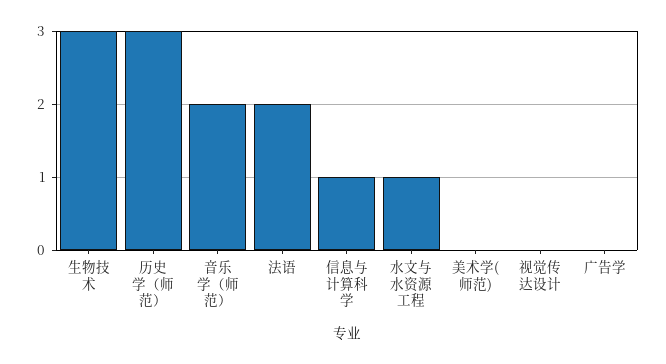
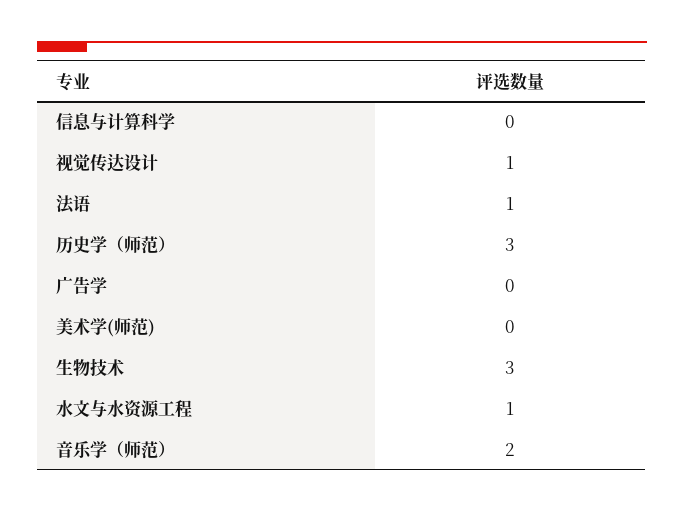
法语: 2 -> 1
信息与计算科学: 1 -> 0
视觉传达设计: 0 -> 1

